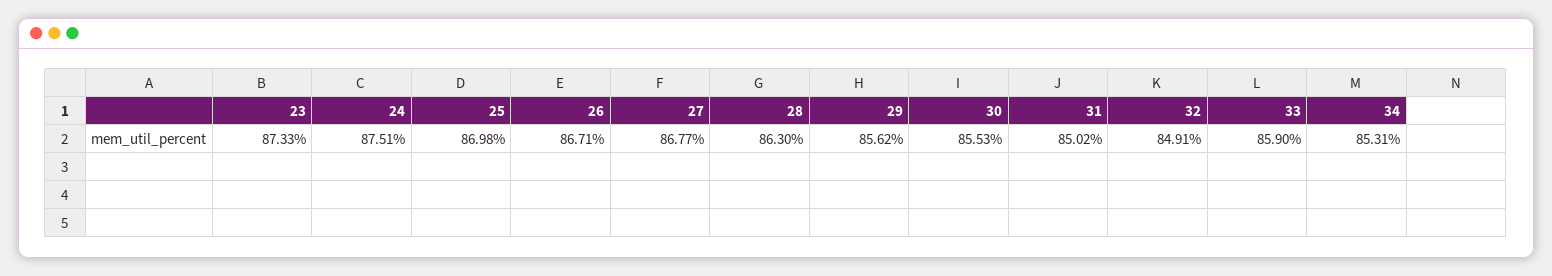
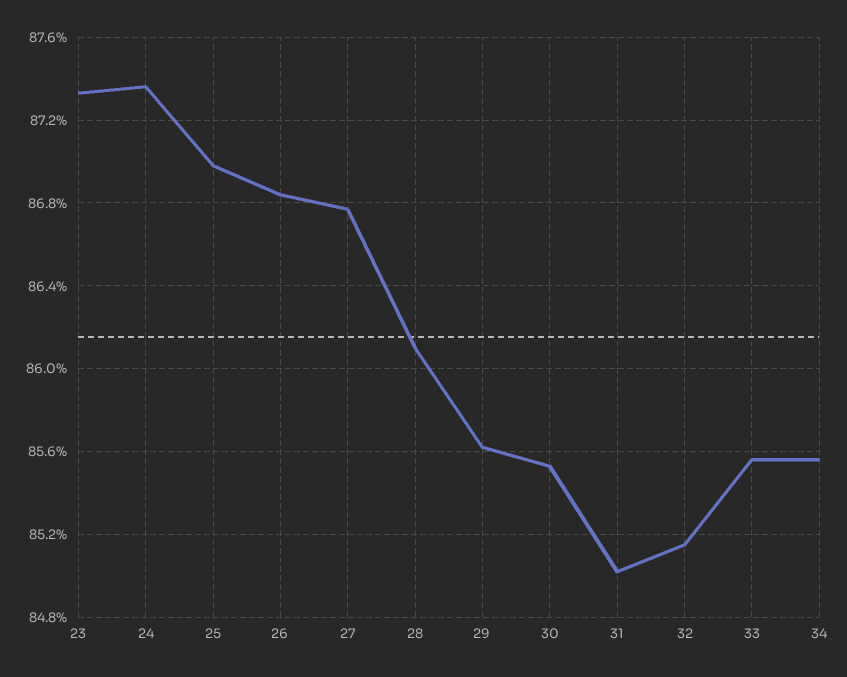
24: 87.51 -> 87.35
26: 86.71 -> 86.85
28: 86.3 -> 86.1
32: 84.91 -> 85.15
33: 85.9 -> 85.55
34: 85.31 -> 85.55

